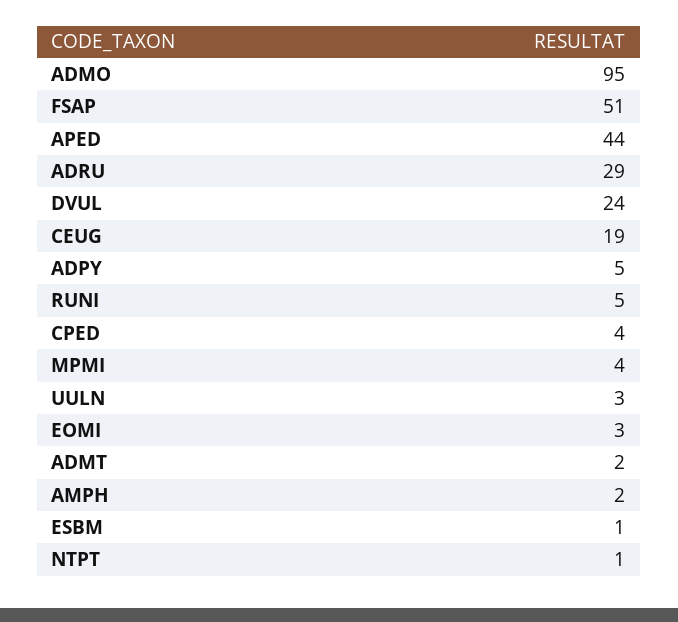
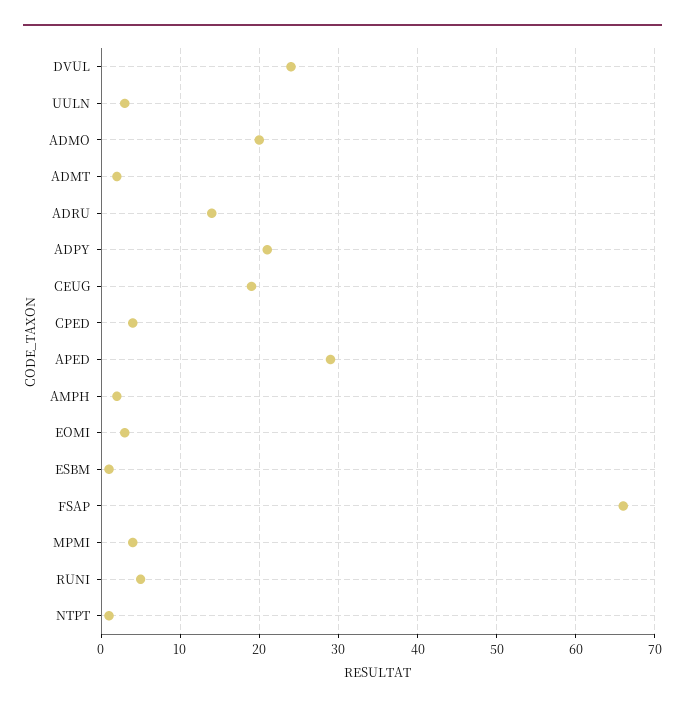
ADMO: 95 -> 20
FSAP: 51 -> 66
APED: 44 -> 29
ADRU: 29 -> 14
ADPY: 5 -> 21

